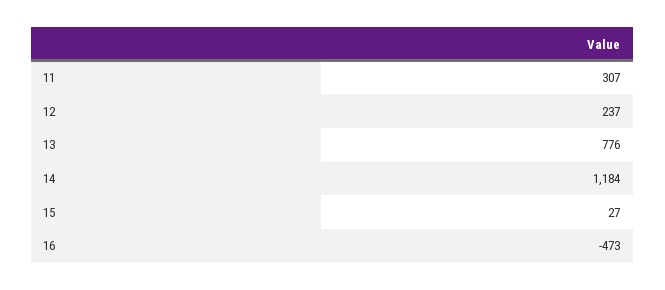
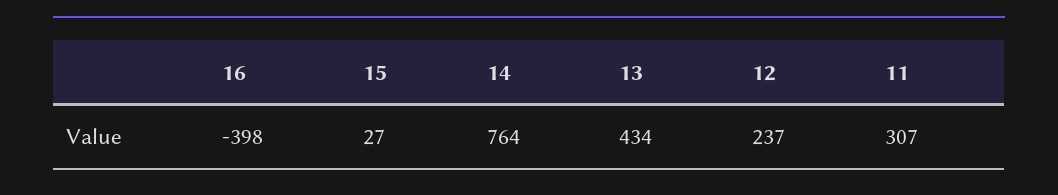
13: 776 -> 434
14: 1184 -> 764
16: -473 -> -398

